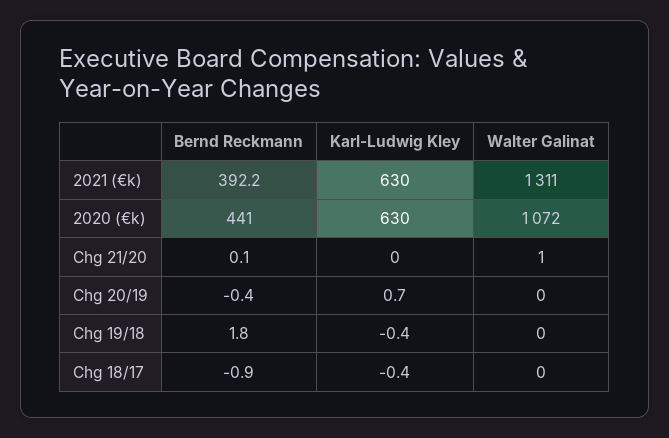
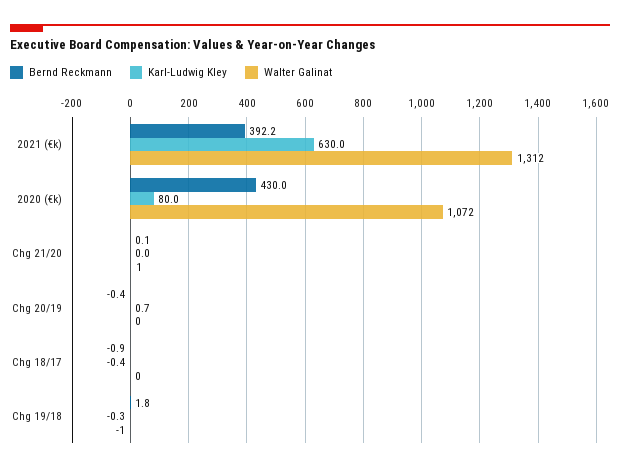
Walter Galinat, 2021 (€k): 1311 -> 1312
Bernd Reckmann, 2020 (€k): 441 -> 430
Karl-Ludwig Kley, 2020 (€k): 630 -> 80
Karl-Ludwig Kley, Chg 19/18: -0.4 -> -0.3
Walter Galinat, Chg 19/18: 0 -> -1

